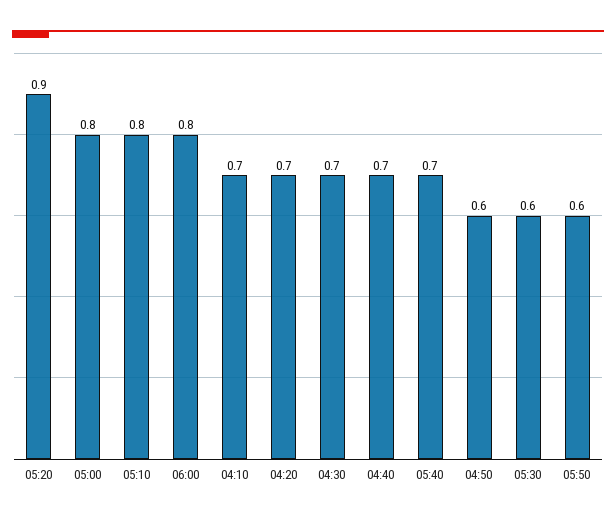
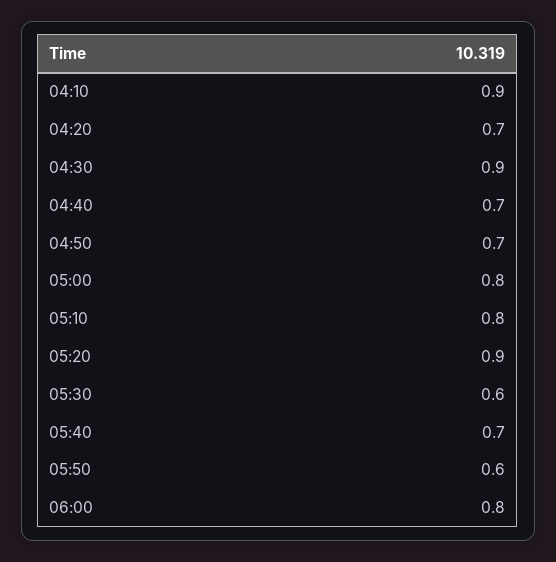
04:10: 0.7 -> 0.9
04:30: 0.7 -> 0.9
04:50: 0.6 -> 0.7

